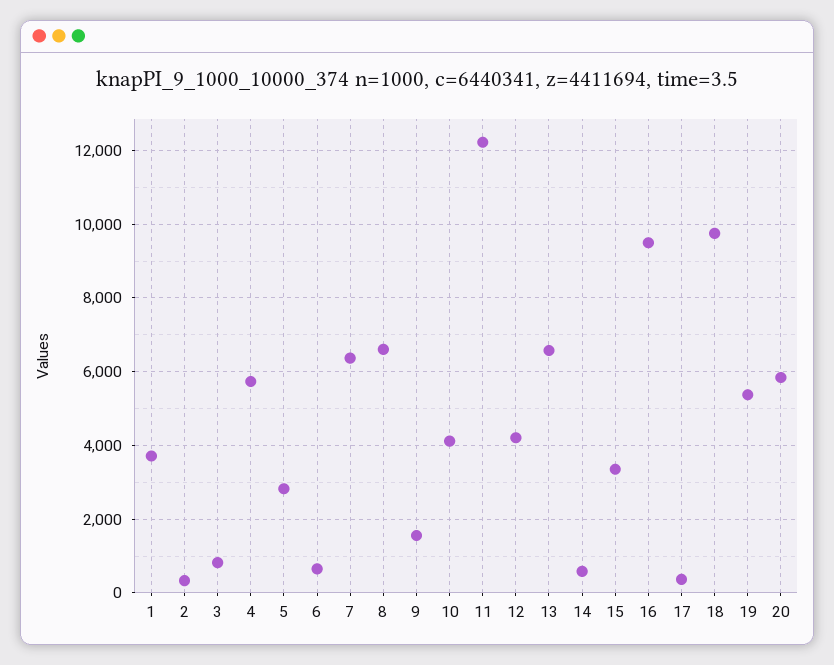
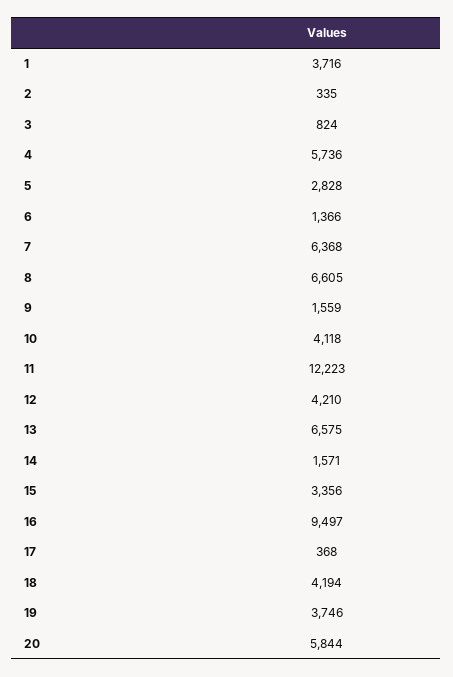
6: 600 -> 1366
14: 600 -> 1571
18: 9800 -> 4194
19: 5400 -> 3746

